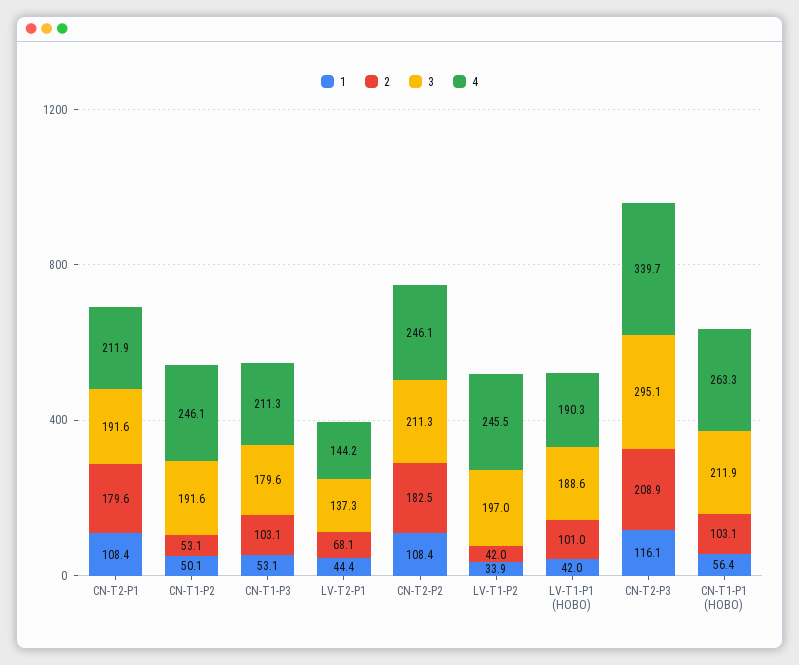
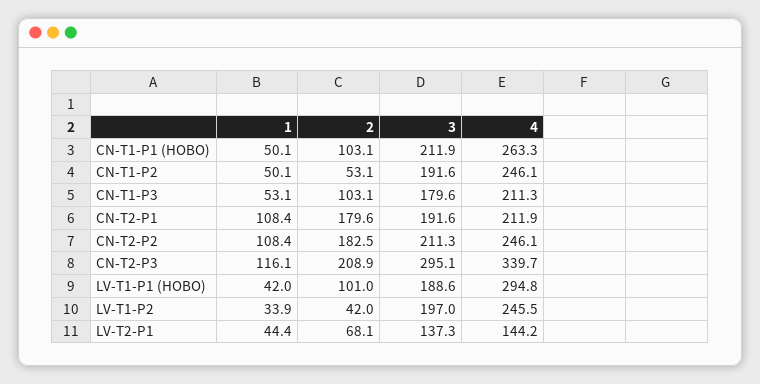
4, LV-T1-P1 (HOBO): 190.3 -> 294.8
1, CN-T1-P1 (HOBO): 56.4 -> 50.1

